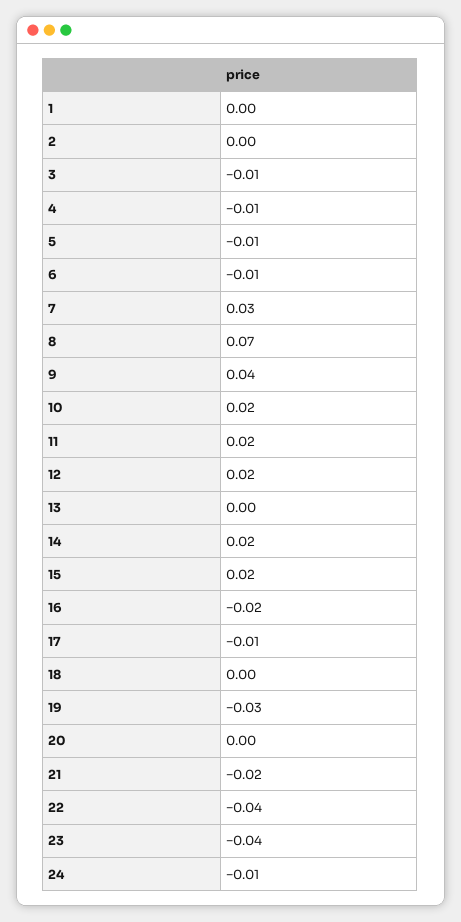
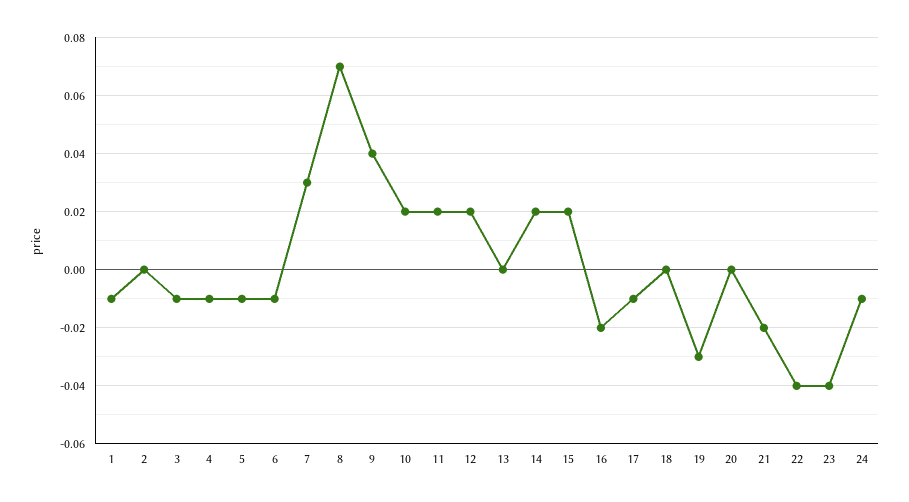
1: 0 -> -0.01

